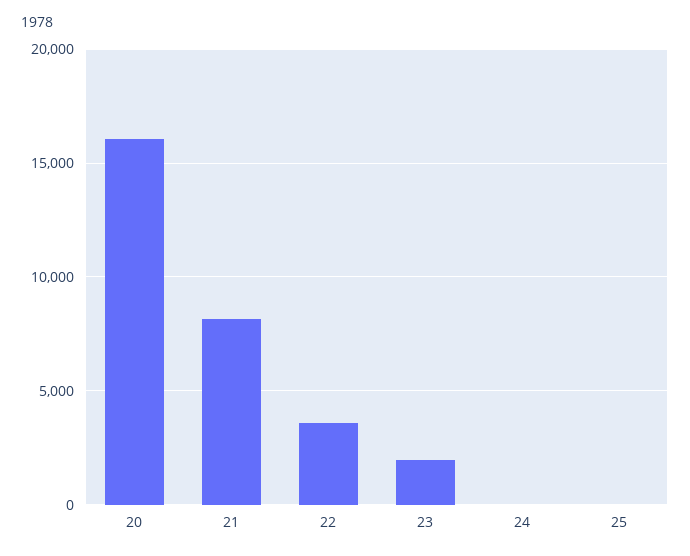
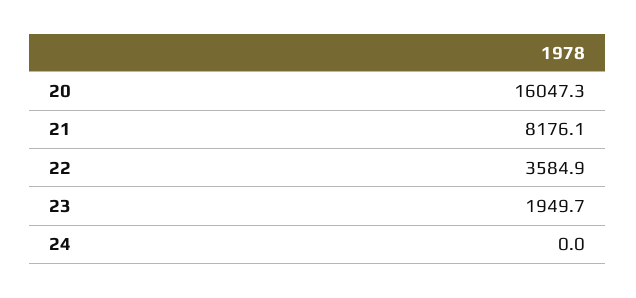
25: 0 -> none

